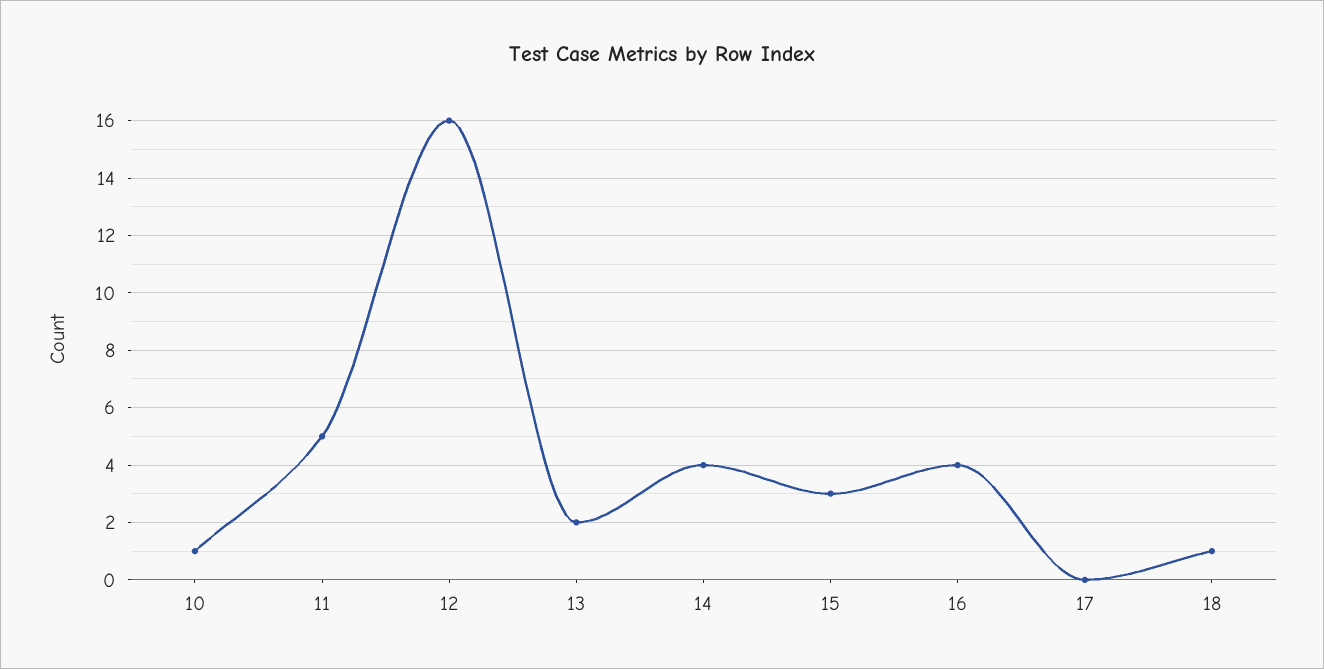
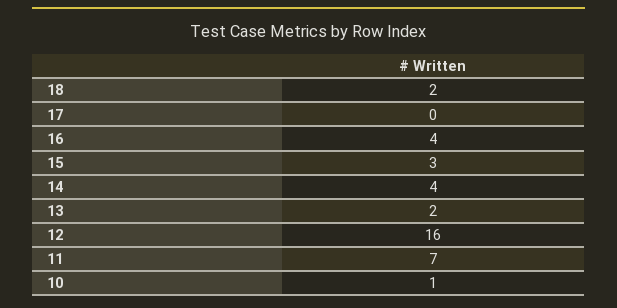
11: 5 -> 7
18: 1 -> 2

